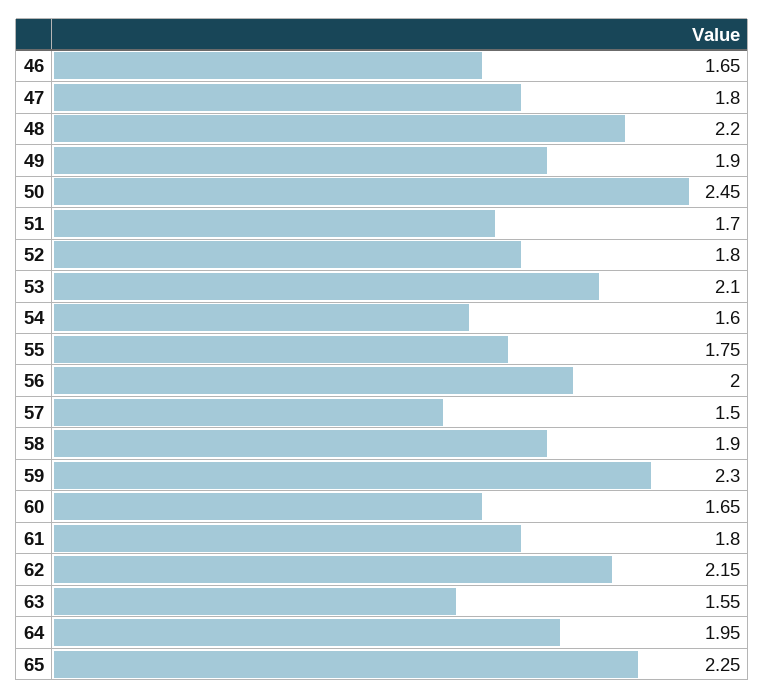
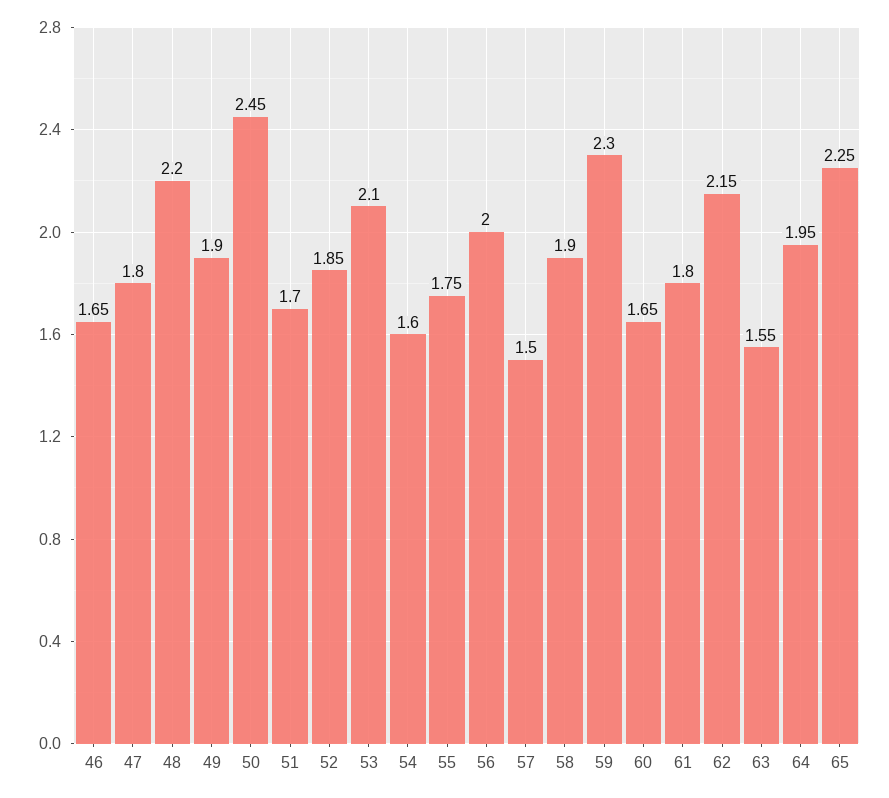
52: 1.8 -> 1.85

